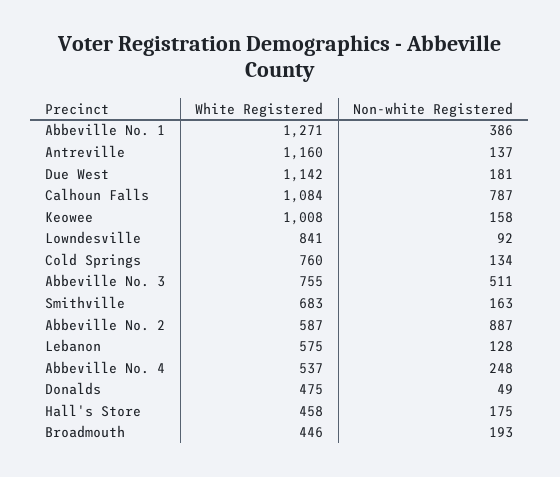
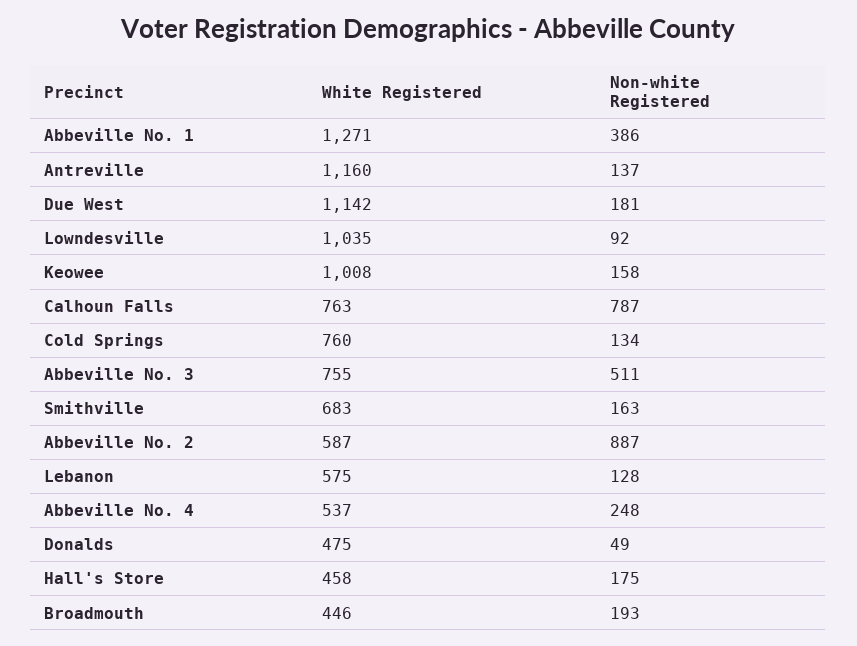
White Registered, Calhoun Falls: 1084 -> 763
White Registered, Lowndesville: 841 -> 1035

